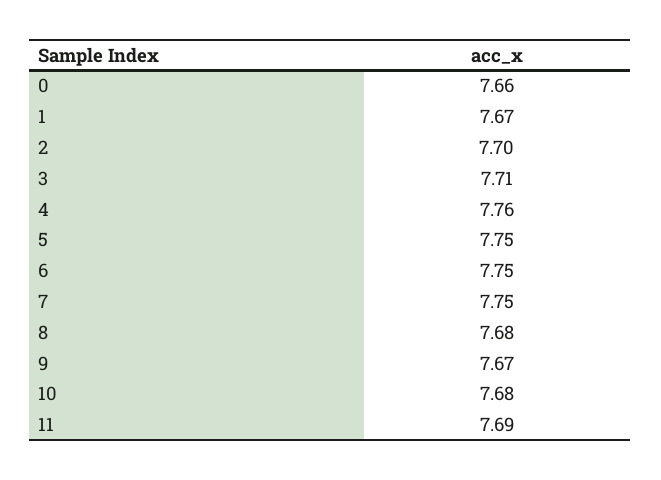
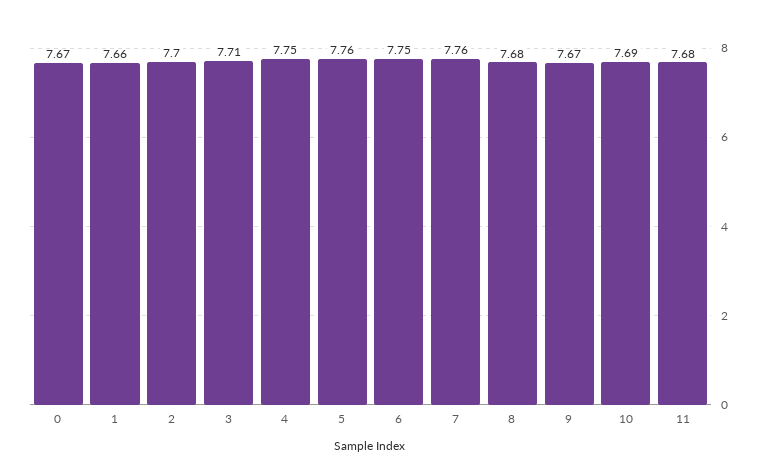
0: 7.66 -> 7.67
1: 7.67 -> 7.66
4: 7.76 -> 7.75
5: 7.75 -> 7.76
7: 7.75 -> 7.76
10: 7.68 -> 7.69
11: 7.69 -> 7.68

